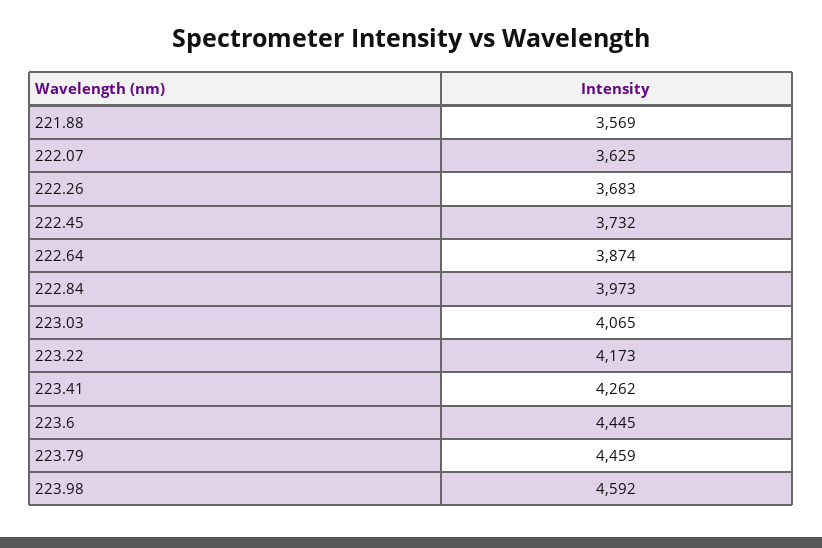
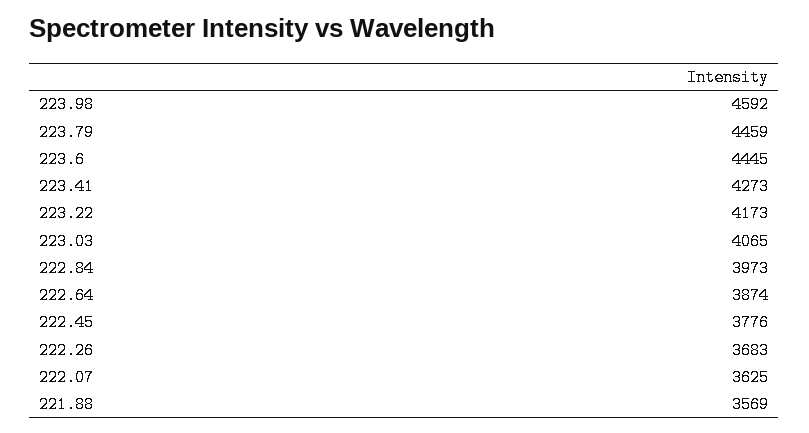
222.45: 3732 -> 3776
223.41: 4262 -> 4273

